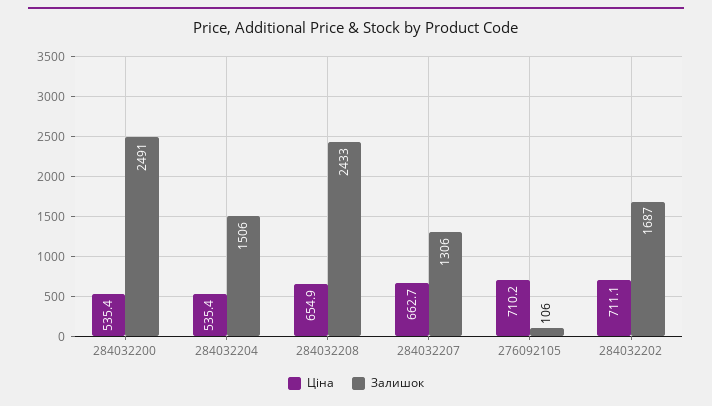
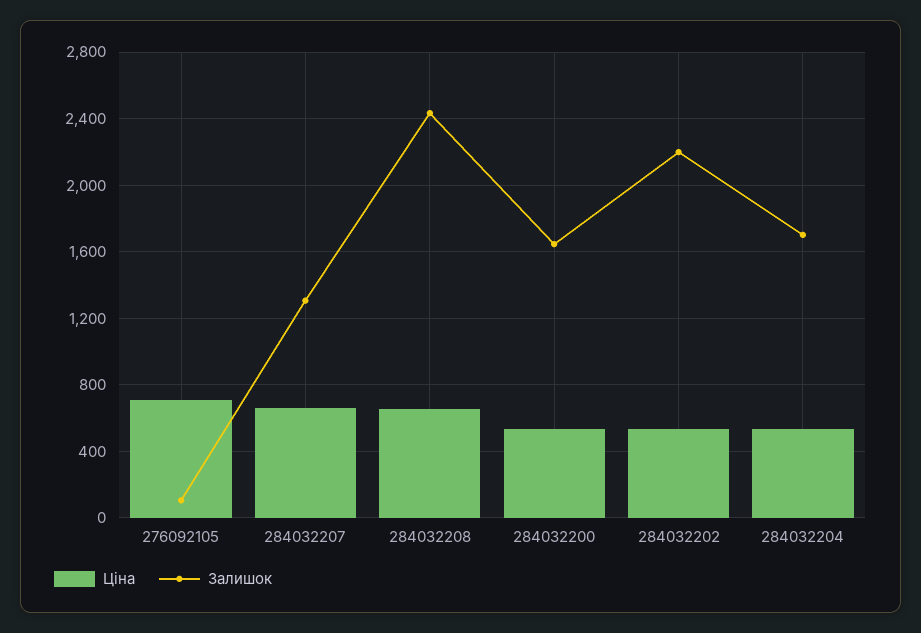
Залишок, 284032200: 2491 -> 1650
Залишок, 284032204: 1506 -> 1700
Ціна, 284032202: 711.1 -> 550
Залишок, 284032202: 1687 -> 2200

